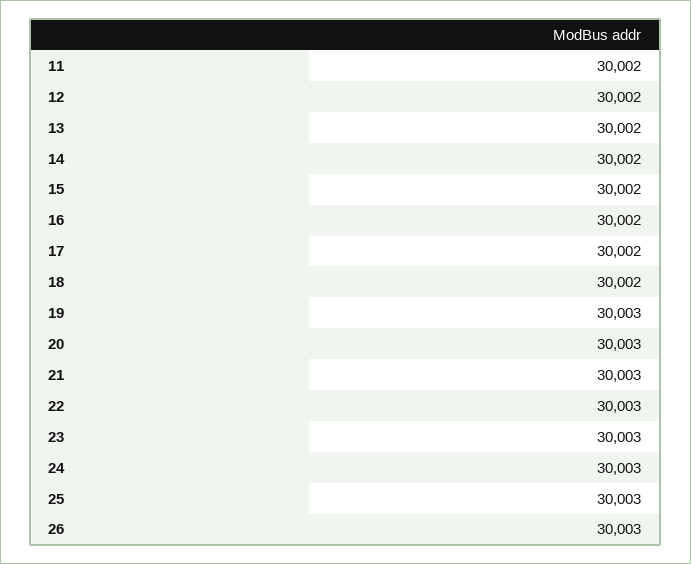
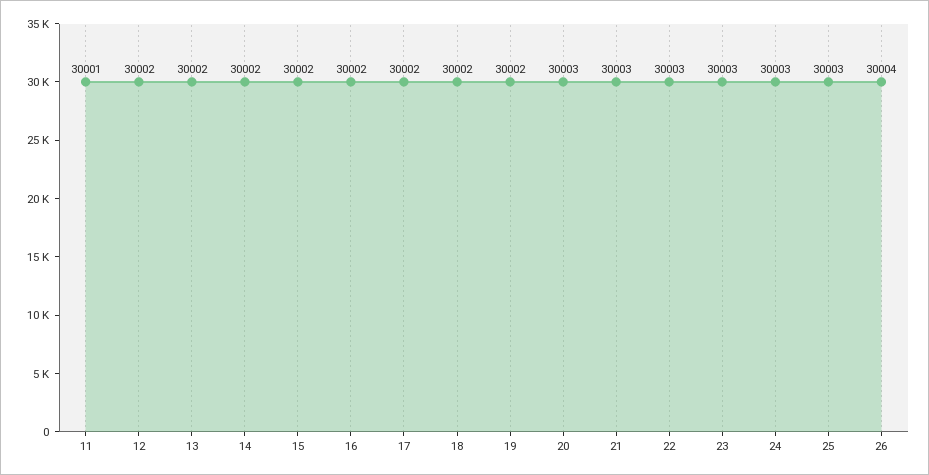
11: 30002 -> 30001
19: 30003 -> 30002
26: 30003 -> 30004

